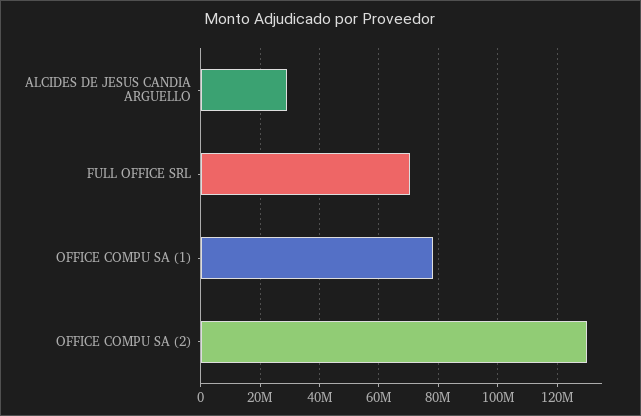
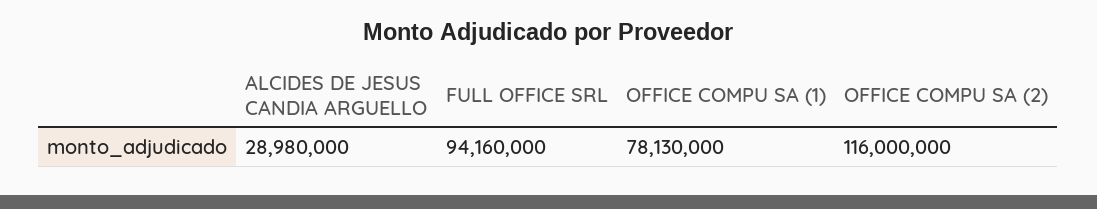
FULL OFFICE SRL: 70000000 -> 94160000
OFFICE COMPU SA (2): 130000000 -> 116000000

